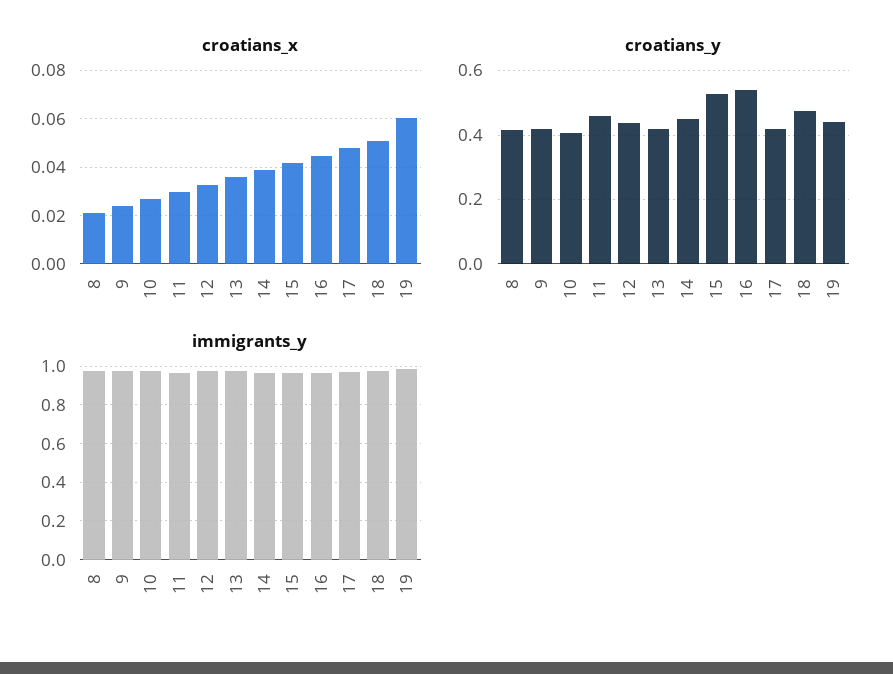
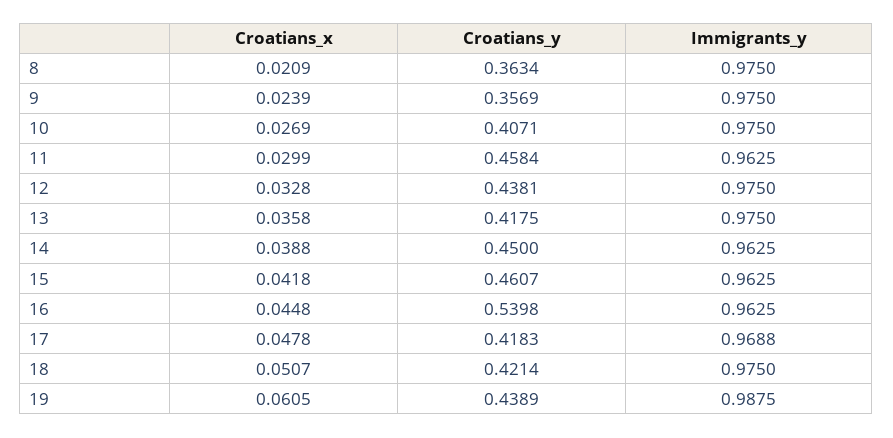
croatians_y, 8: 0.42 -> 0.3634
croatians_y, 9: 0.42 -> 0.3569
croatians_y, 15: 0.52 -> 0.4607
croatians_y, 18: 0.48 -> 0.4214

